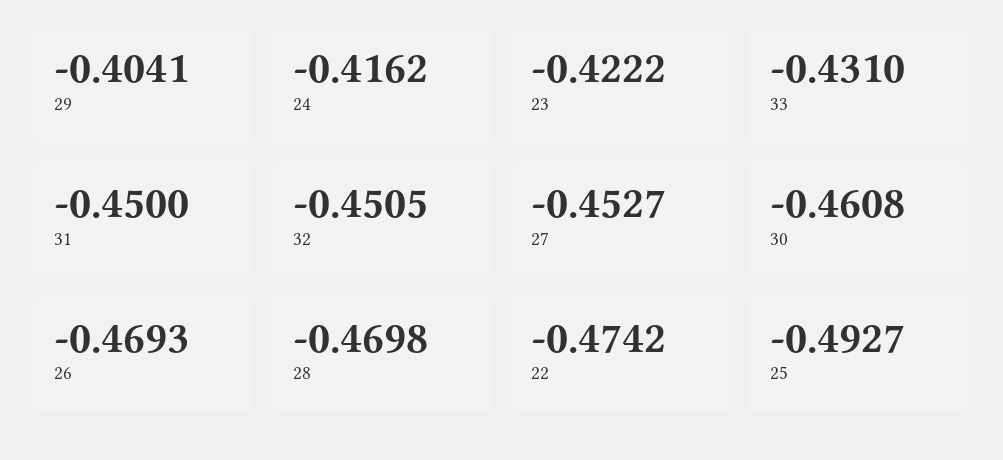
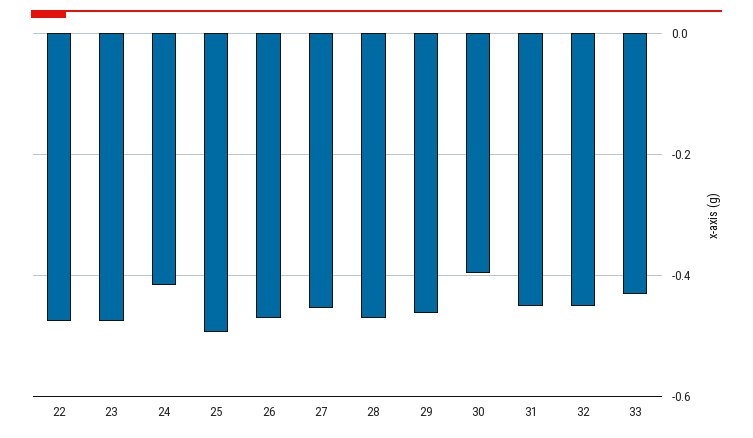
29: -0.4041 -> -0.46
23: -0.4222 -> -0.48
30: -0.4608 -> -0.4

